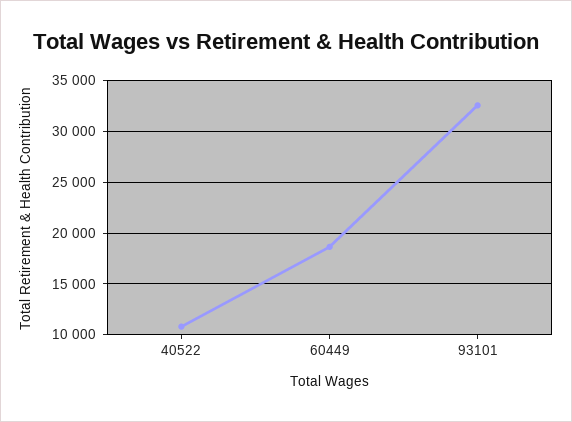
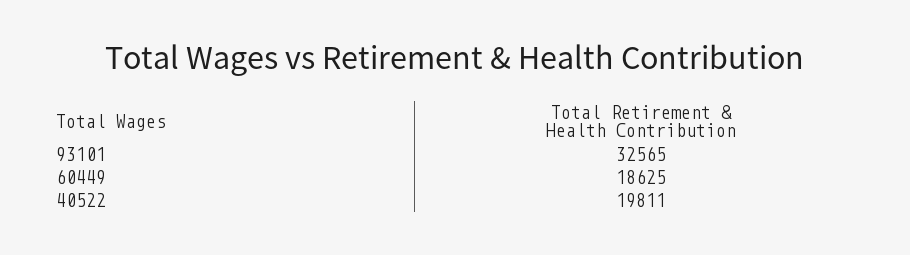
40522: 11000 -> 19811

